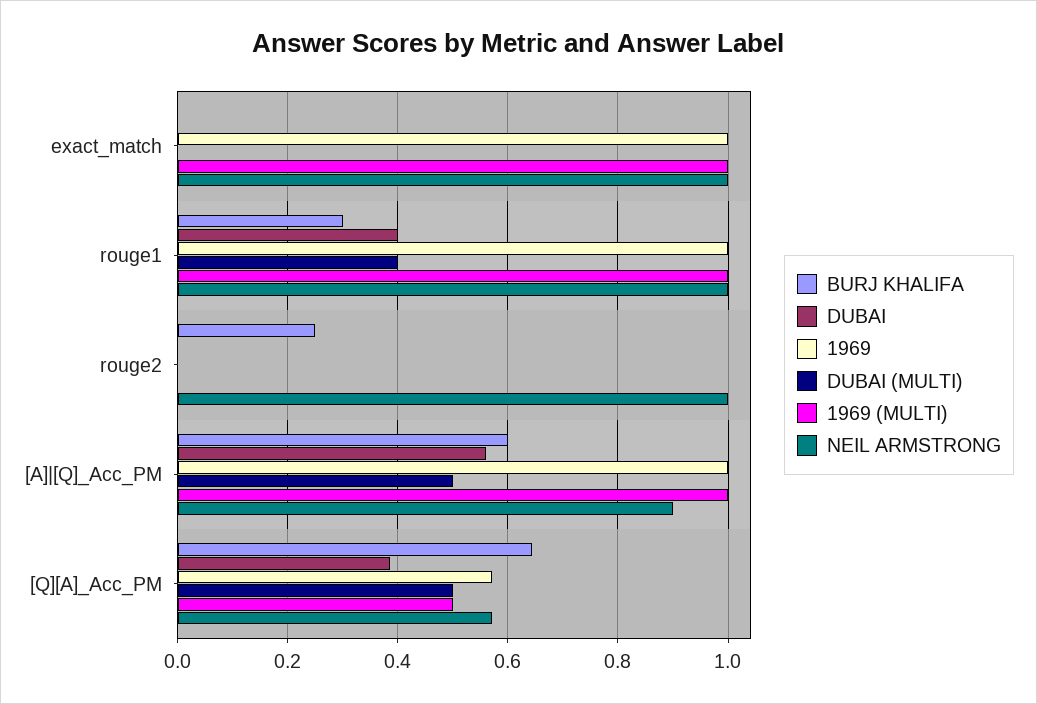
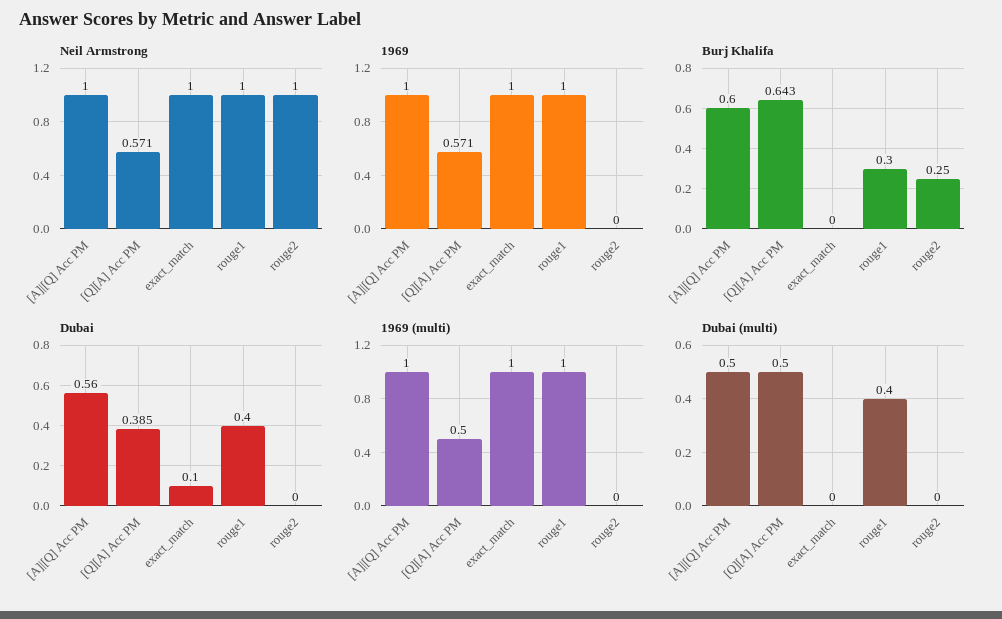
DUBAI, exact_match: 0 -> 0.1
NEIL ARMSTRONG, [A]|[Q]_Acc_PM: 0.9 -> 1

